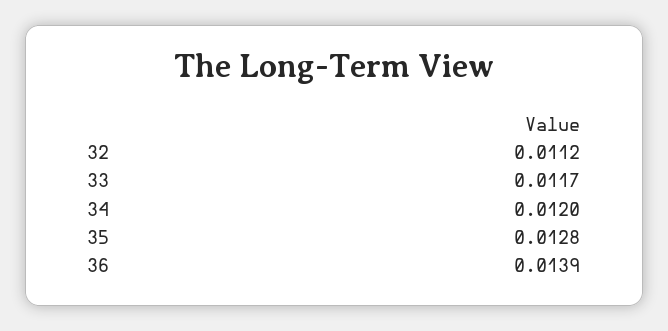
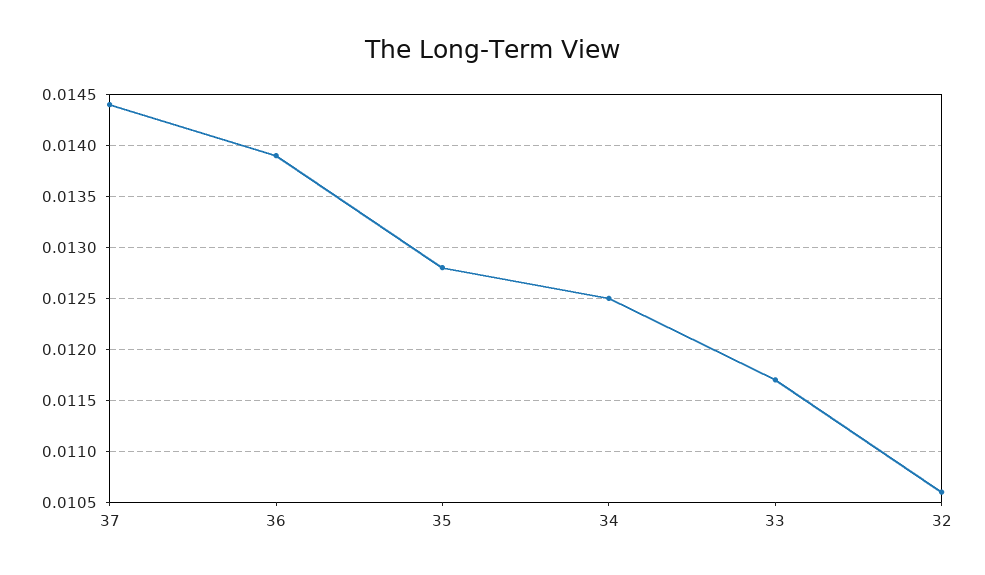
32: 0.0112 -> 0.0106
34: 0.012 -> 0.0125
37: none -> 0.0144

